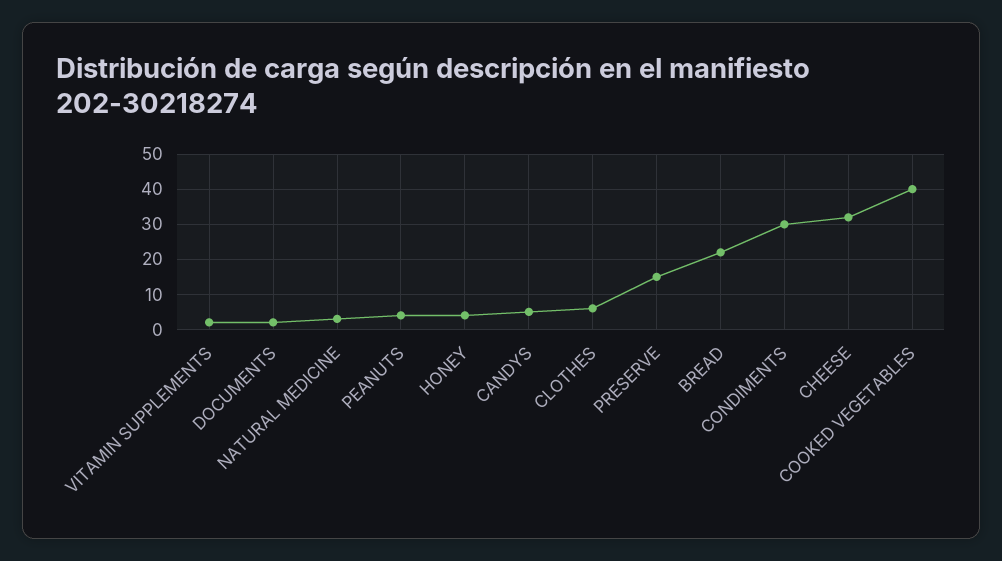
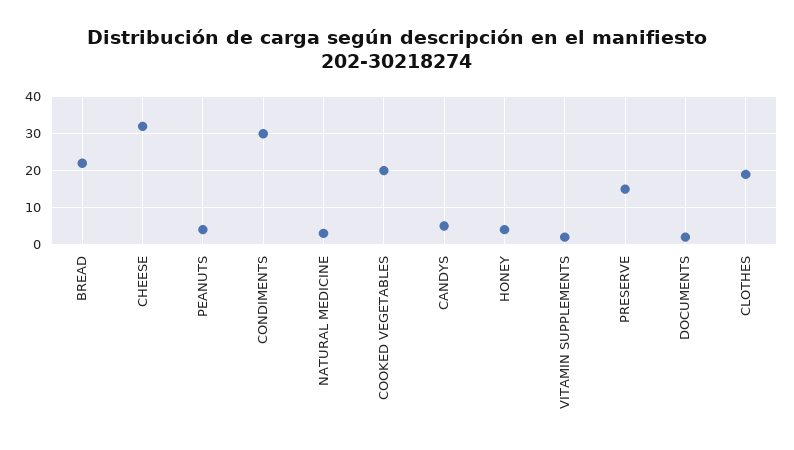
CLOTHES: 5 -> 20
COOKED VEGETABLES: 40 -> 20

